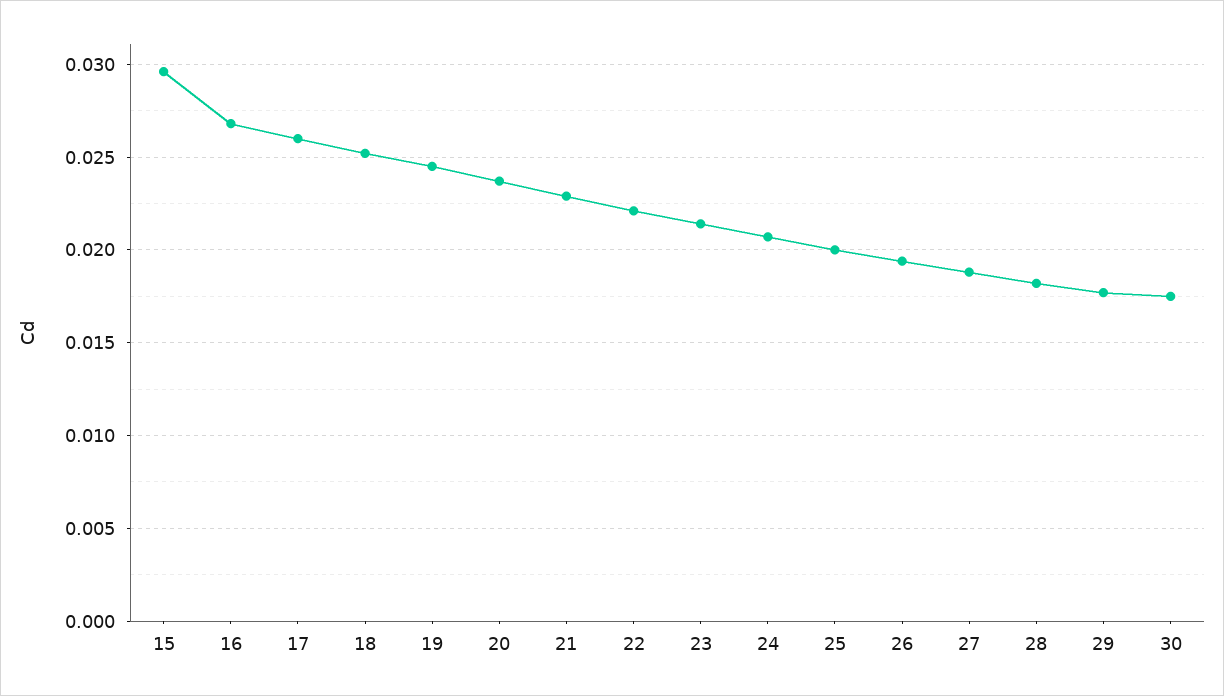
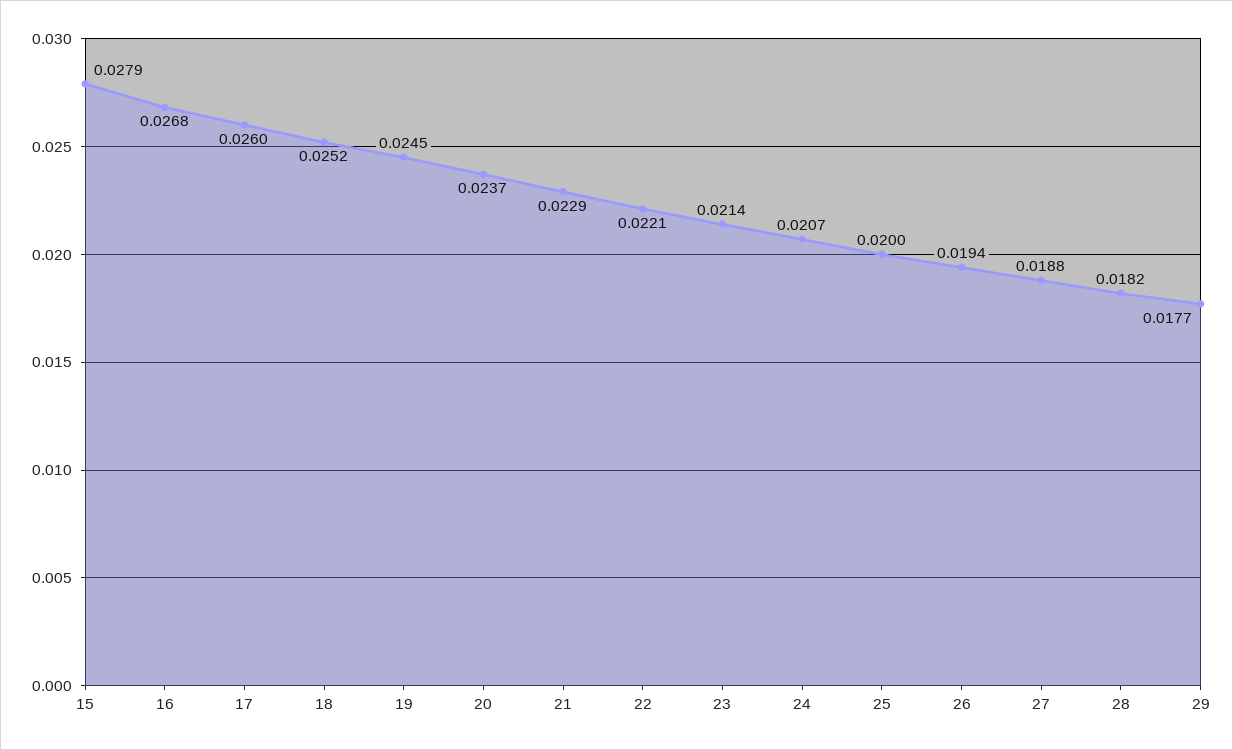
15: 0.0295 -> 0.0279
30: 0.0175 -> none

